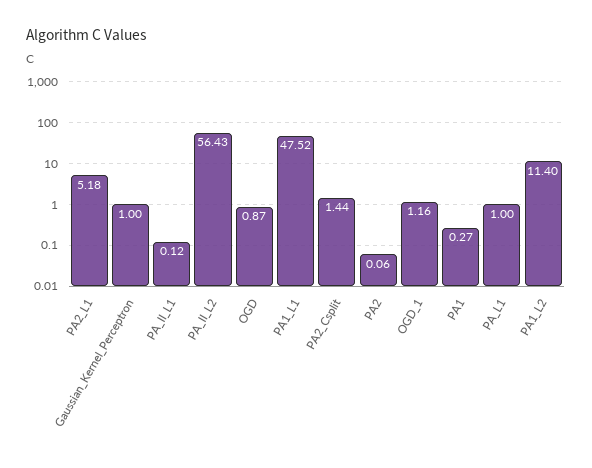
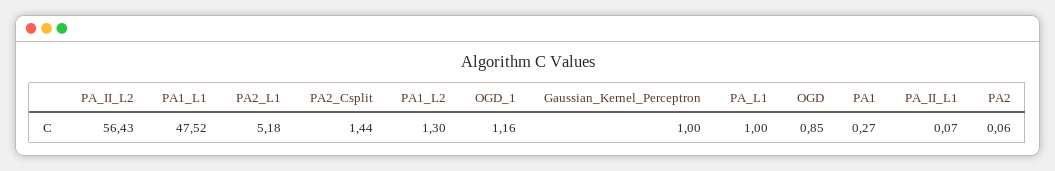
PA_II_L1: 0.12 -> 0.07
OGD: 0.87 -> 0.85
PA1_L2: 11.4 -> 1.3

